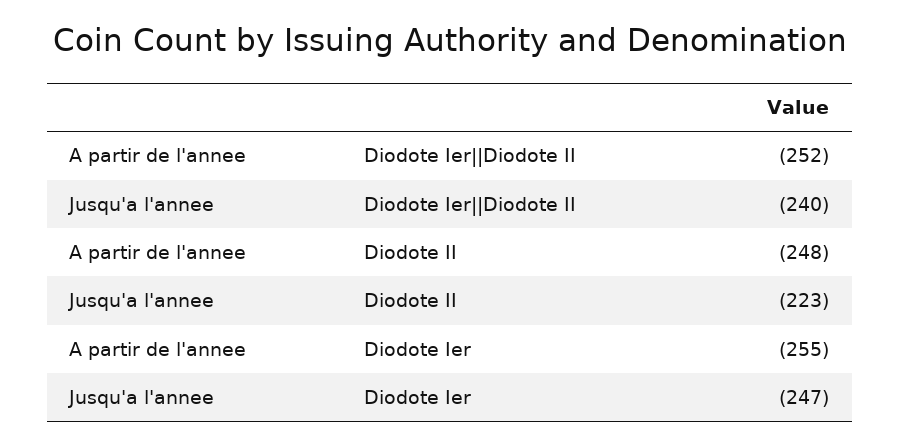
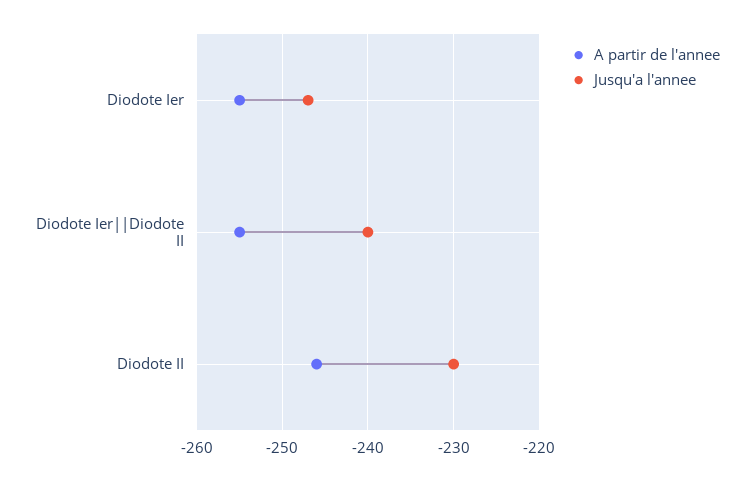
A partir de l'annee, Diodote Ier||Diodote II: -252 -> -255
A partir de l'annee, Diodote II: -248 -> -246
Jusqu'a l'annee, Diodote II: -223 -> -230

